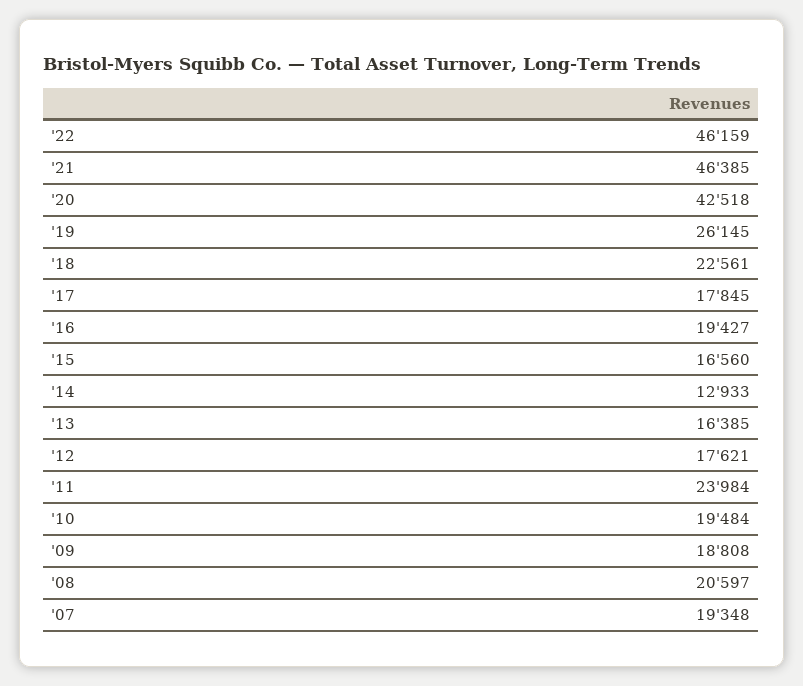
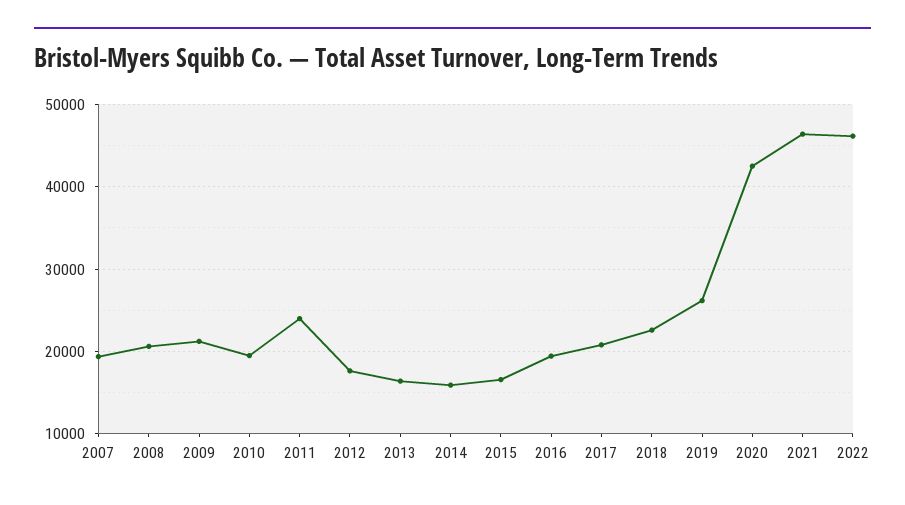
'17: 17845 -> 21000
'14: 12933 -> 16000
'09: 18808 -> 21000

